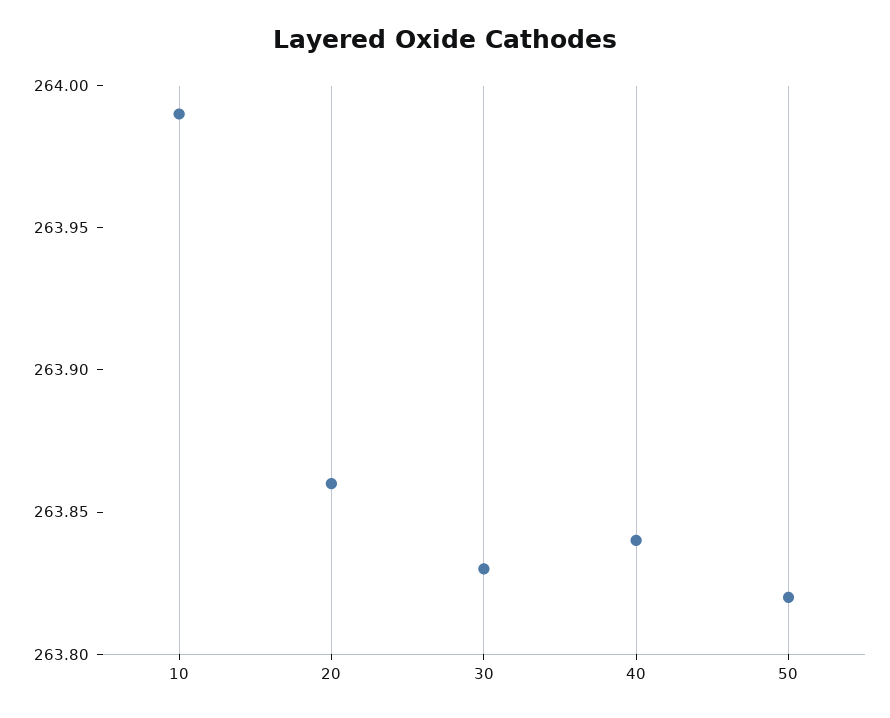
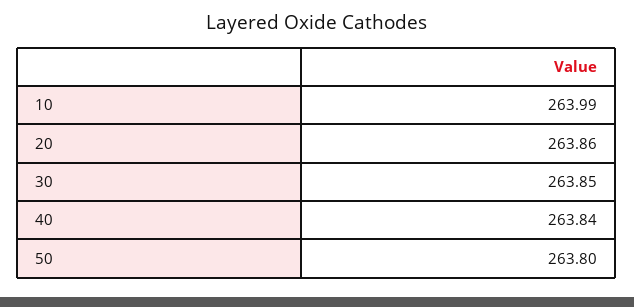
30: 263.83 -> 263.85
50: 263.82 -> 263.8

